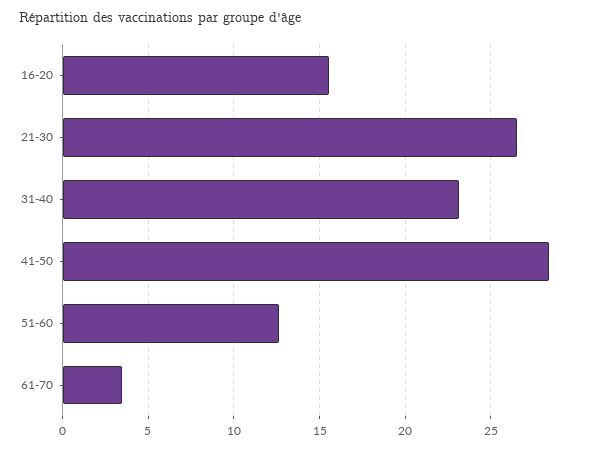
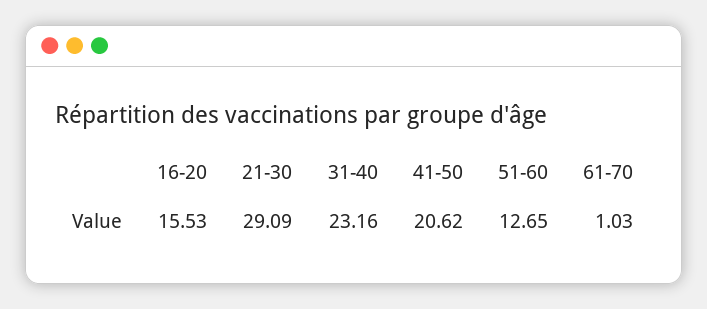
21-30: 26.5 -> 29.09
41-50: 28.5 -> 20.62
61-70: 3.5 -> 1.03

